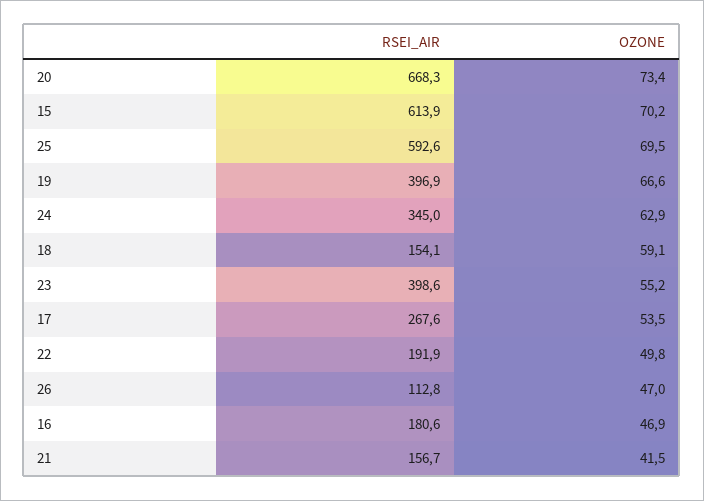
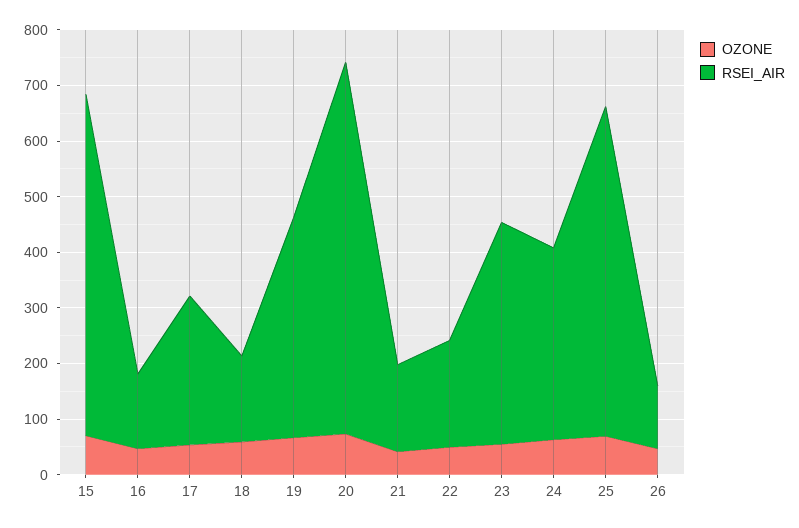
RSEI_AIR, 16: 180.6 -> 140

